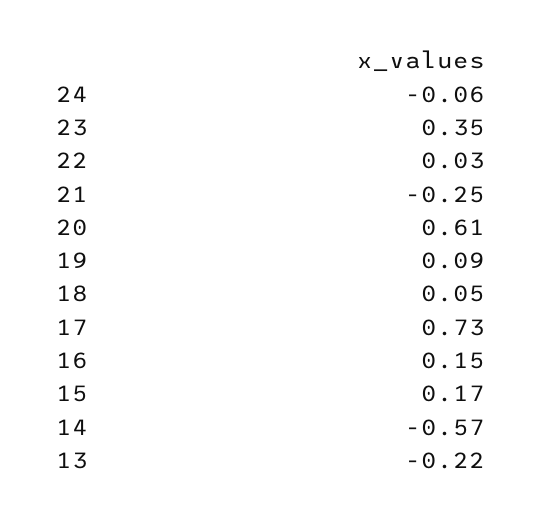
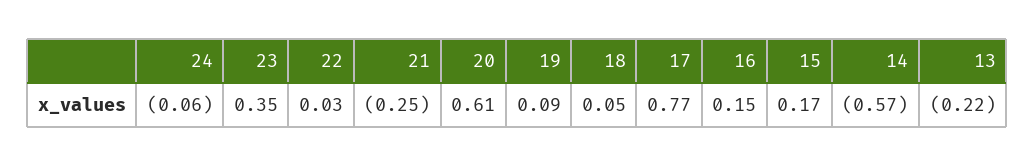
17: 0.73 -> 0.77

